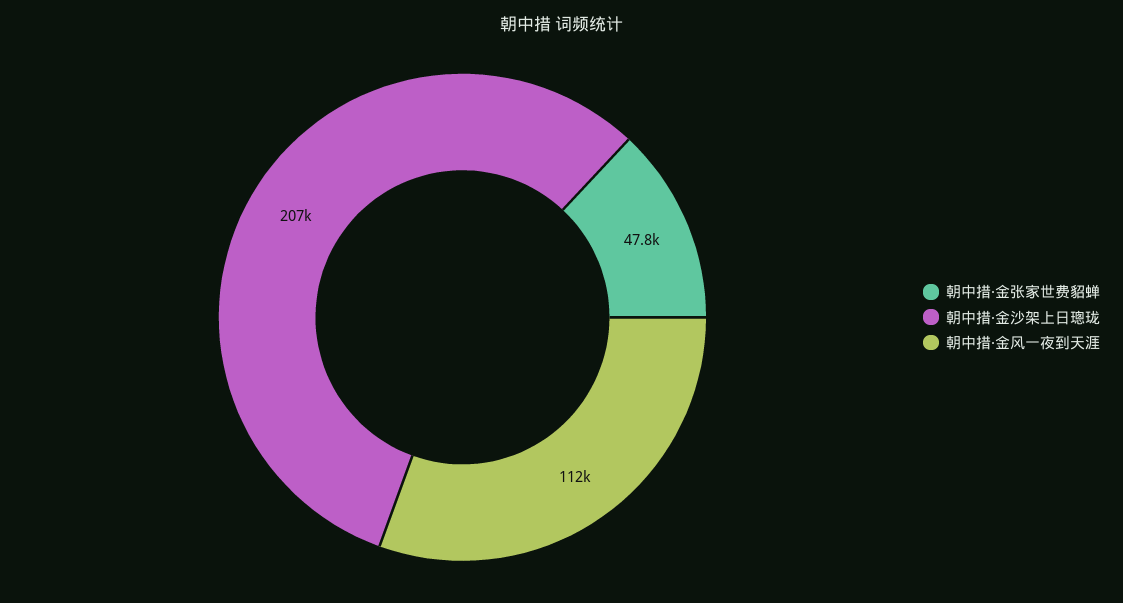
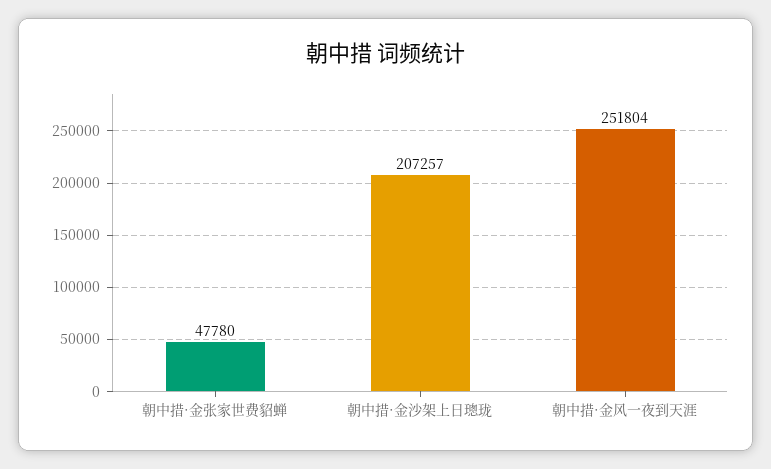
朝中措·金风一夜到天涯: 112000 -> 251804

